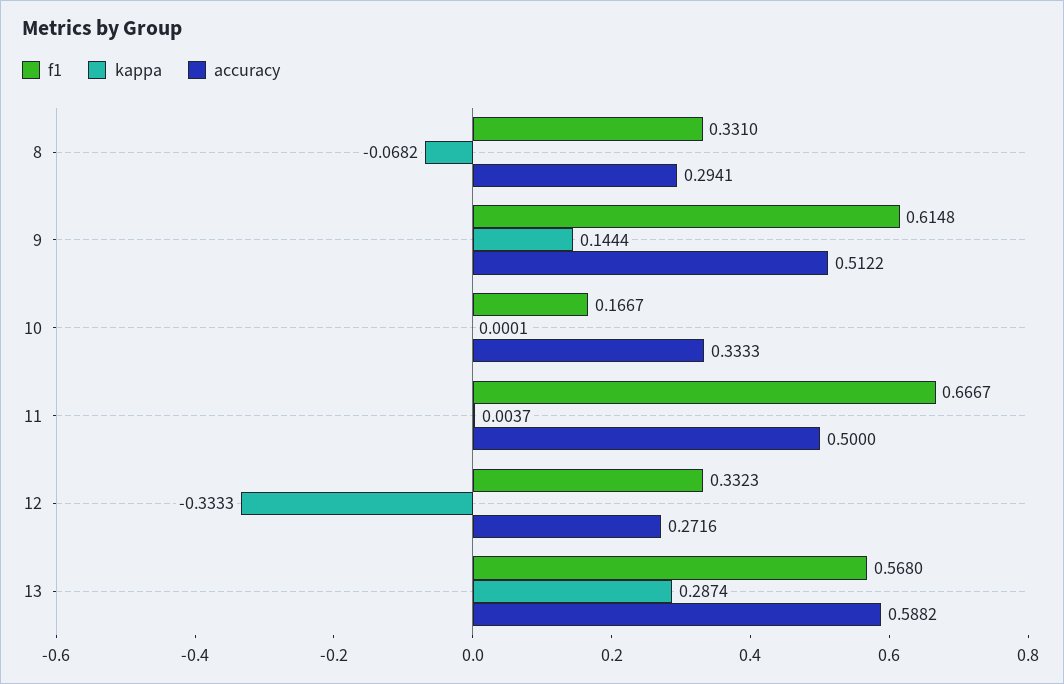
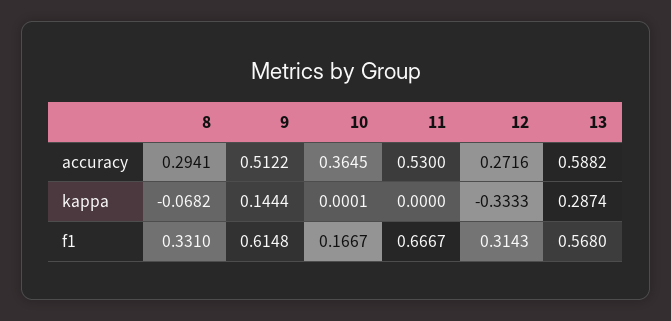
accuracy, 10: 0.3333 -> 0.3645
kappa, 11: 0.0037 -> 0
accuracy, 11: 0.5 -> 0.53
f1, 12: 0.3323 -> 0.3143

